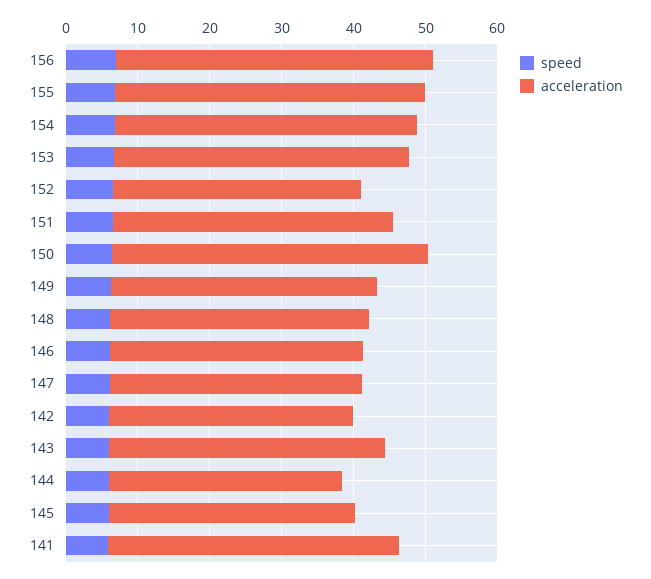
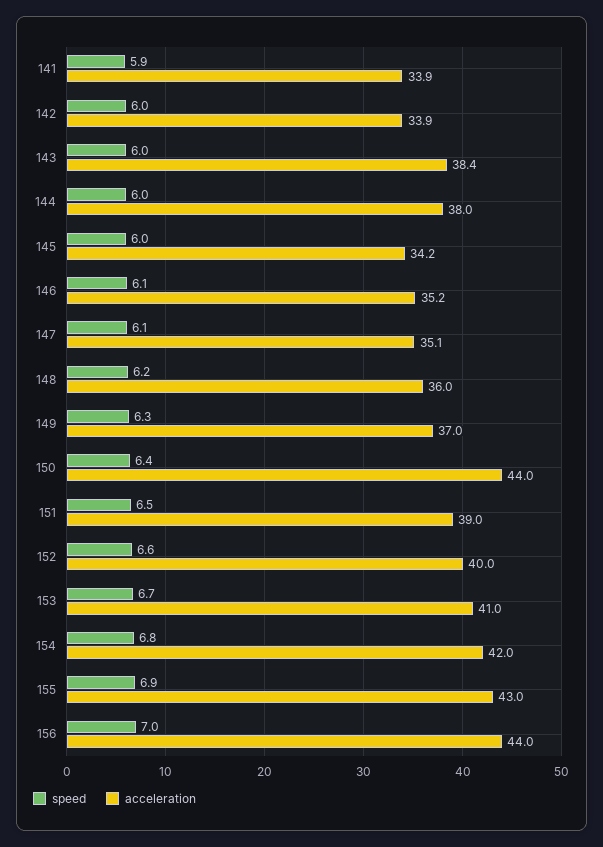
acceleration, 152: 34 -> 40
acceleration, 144: 32 -> 38
acceleration, 141: 40 -> 33.9

